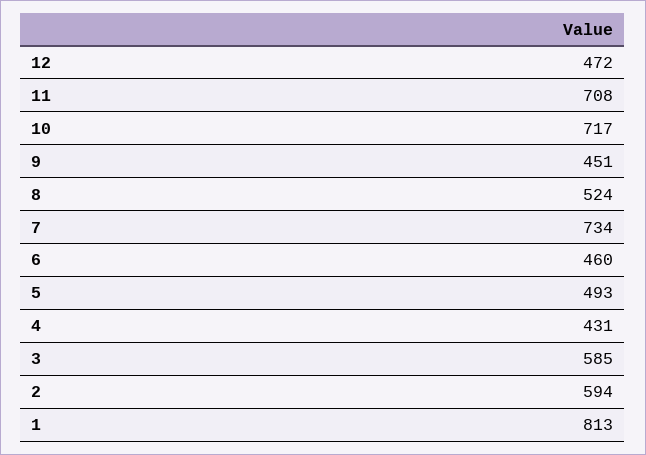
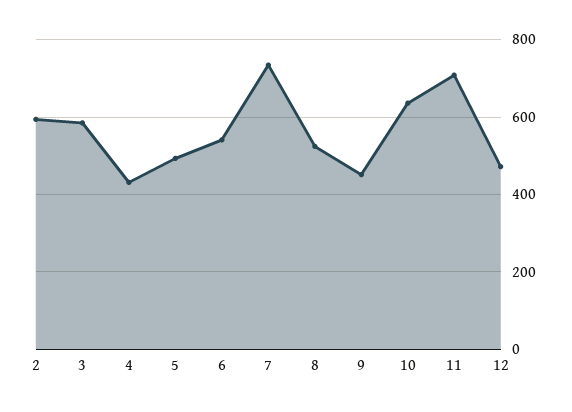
10: 717 -> 640
6: 460 -> 540
1: 813 -> none

